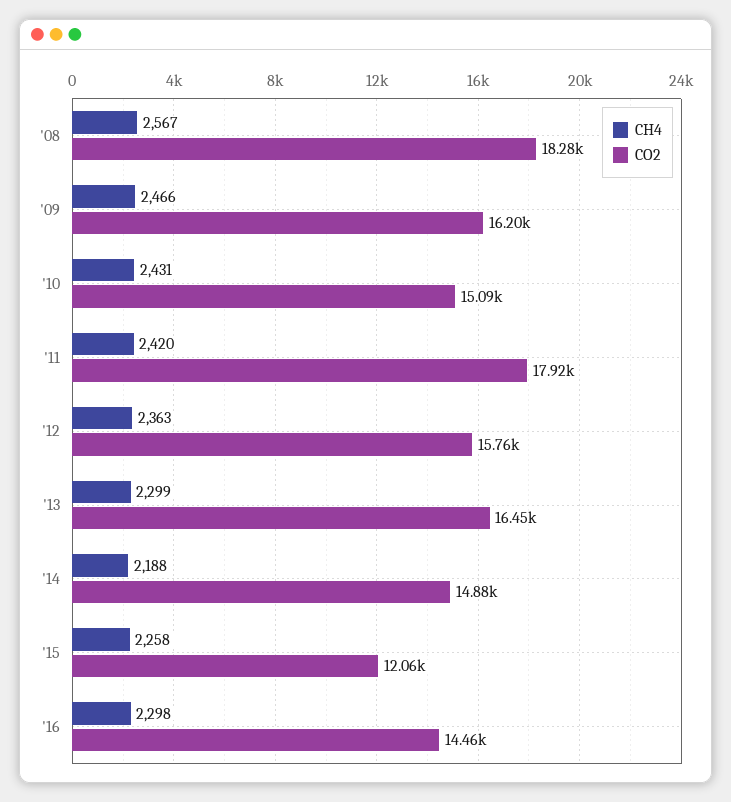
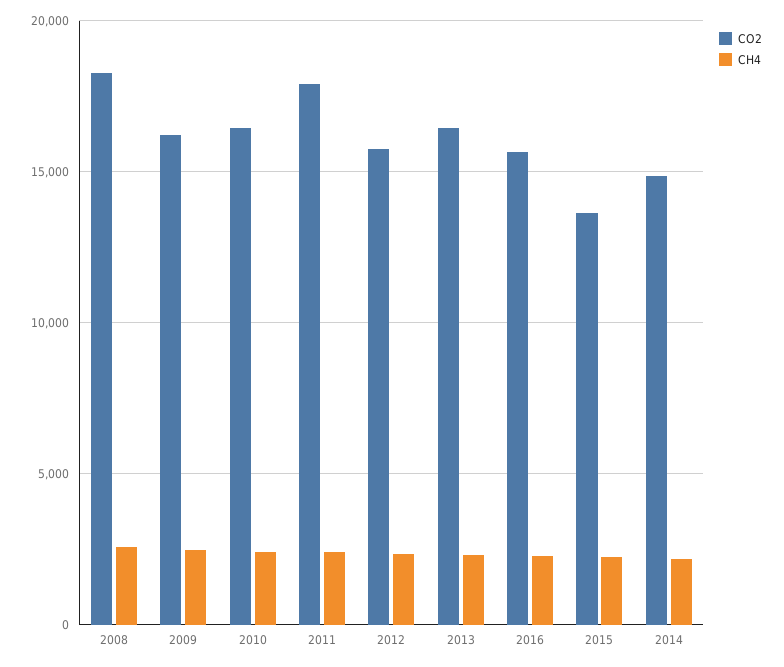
CO2, '10: 15090 -> 16500
CO2, '15: 12060 -> 13500
CO2, '16: 14460 -> 15500

